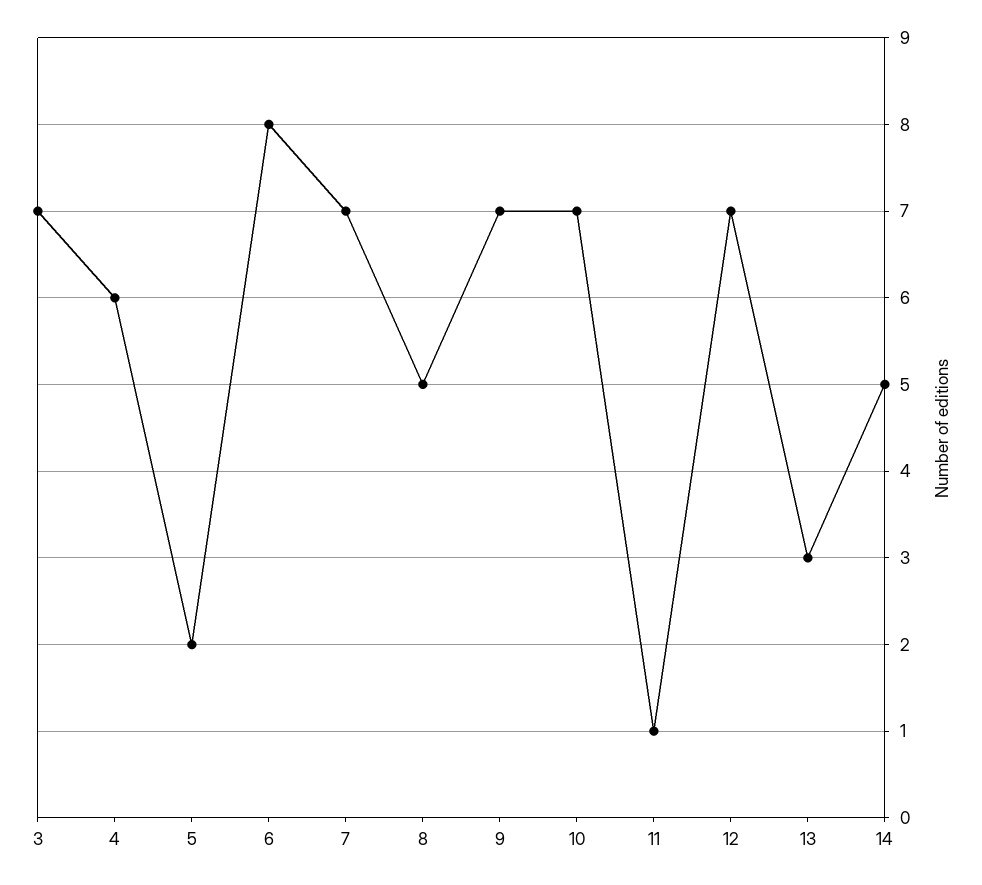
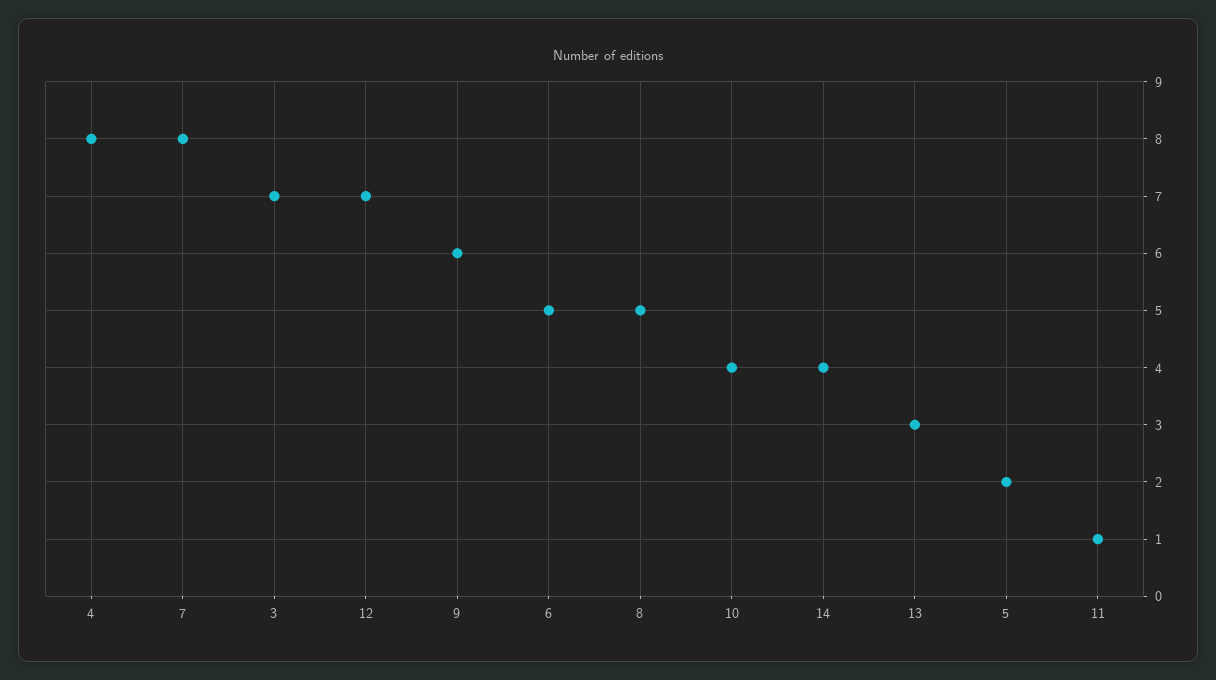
4: 6 -> 8
6: 8 -> 5
7: 7 -> 8
9: 7 -> 6
10: 7 -> 4
14: 5 -> 4

